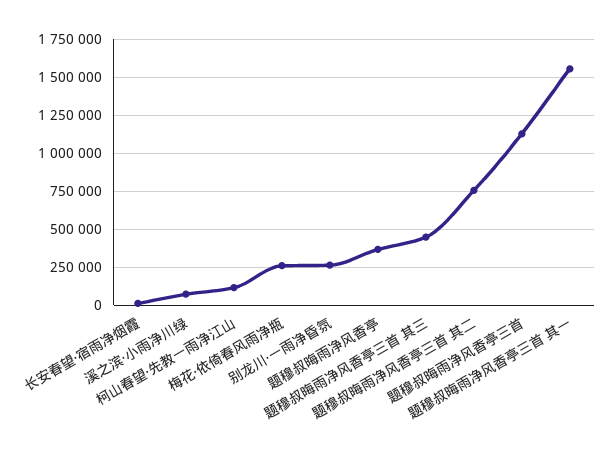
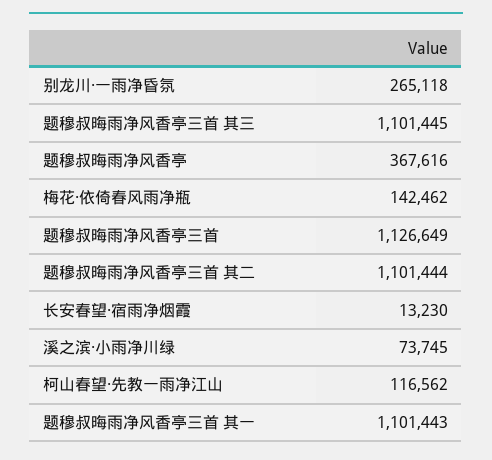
梅花·依倚春风雨净瓶: 250000 -> 142462
题穆叔晦雨净风香亭三首 其三: 450000 -> 1101445
题穆叔晦雨净风香亭三首 其二: 750000 -> 1101444
题穆叔晦雨净风香亭三首 其一: 1550000 -> 1101443

